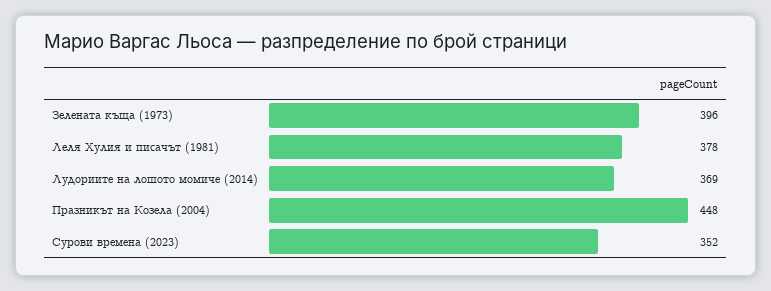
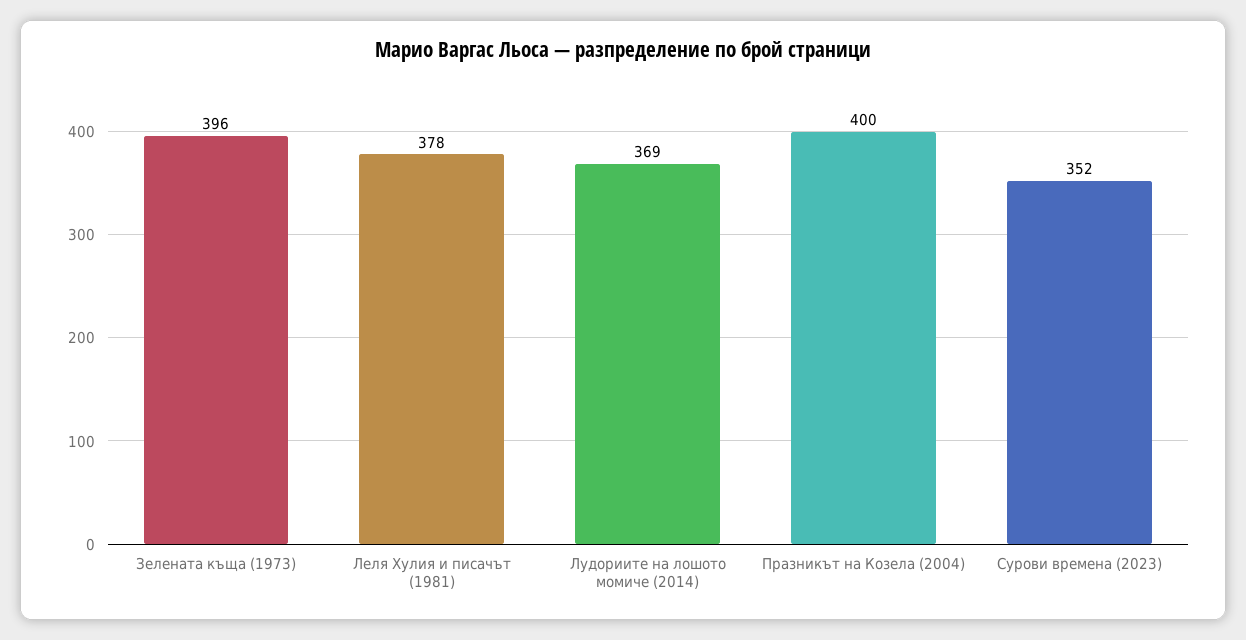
Празникът на Козела (2004): 448 -> 400

